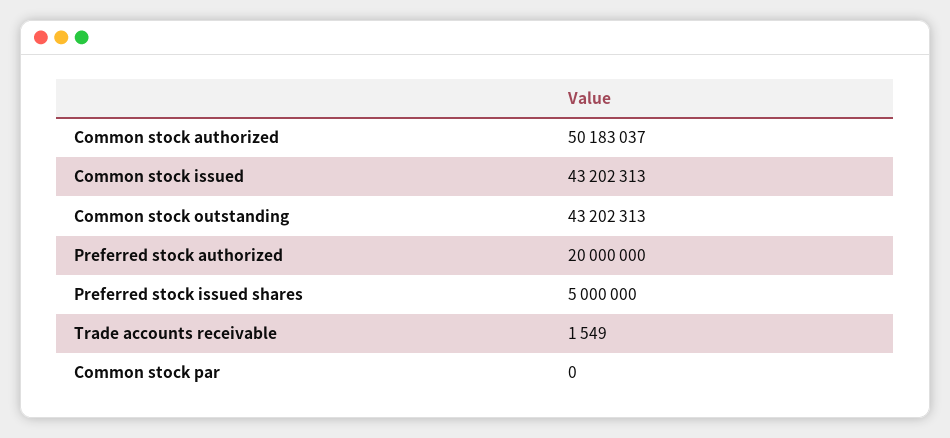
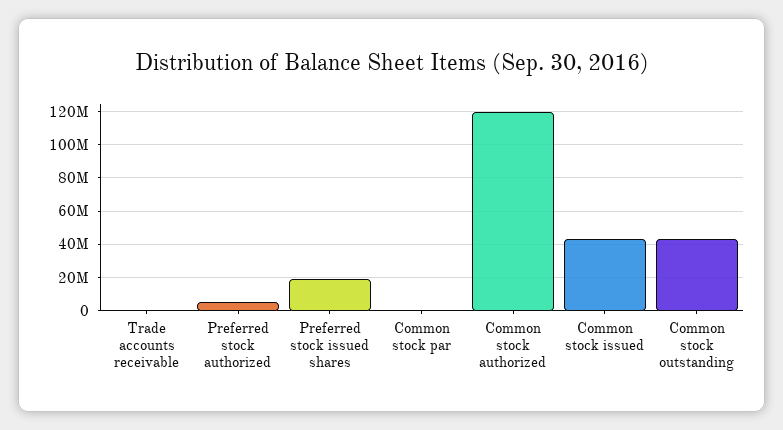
Common stock authorized: 50183037 -> 120000000
Preferred stock authorized: 20000000 -> 5000000
Preferred stock issued shares: 5000000 -> 20000000

